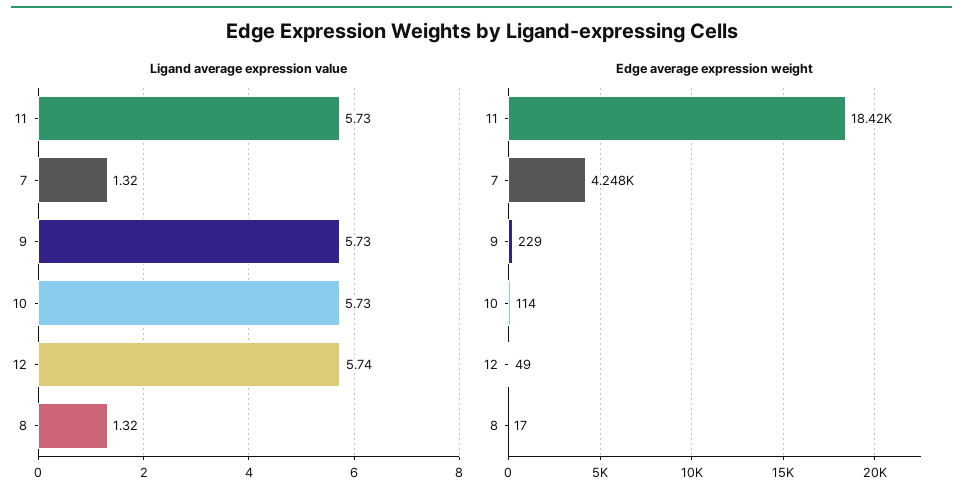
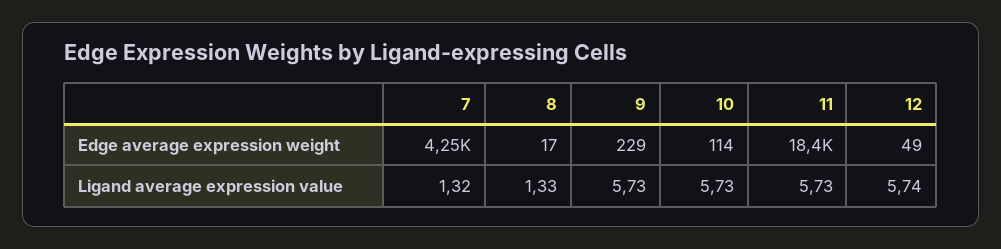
Ligand average expression value, 8: 1.32 -> 1.33

